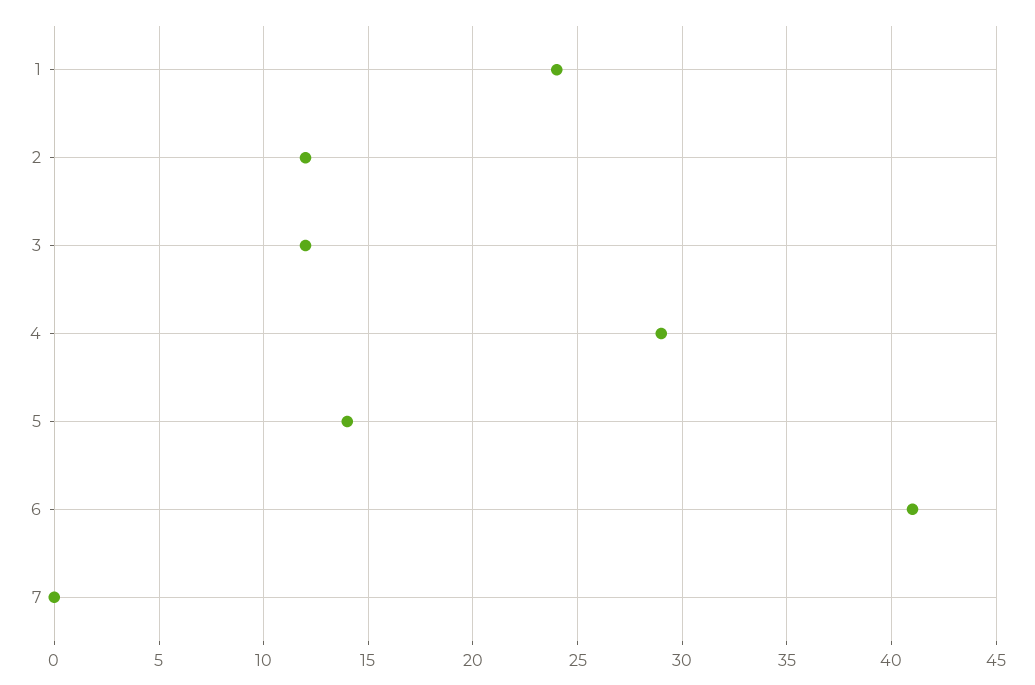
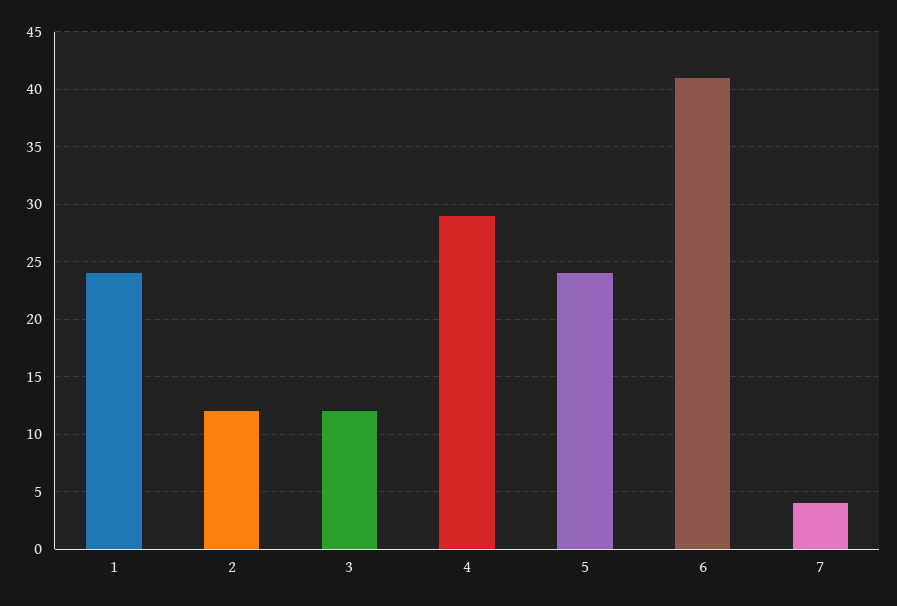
5: 14 -> 24
7: 0 -> 4

